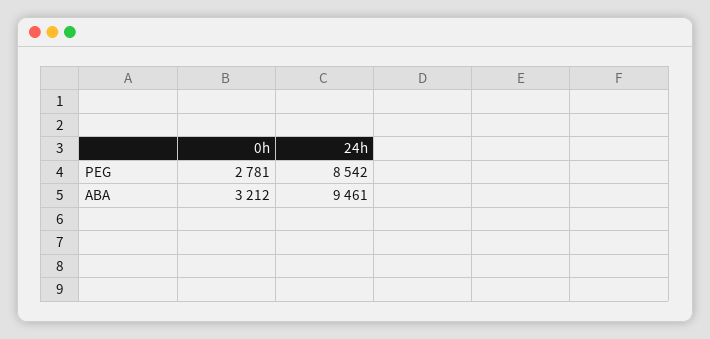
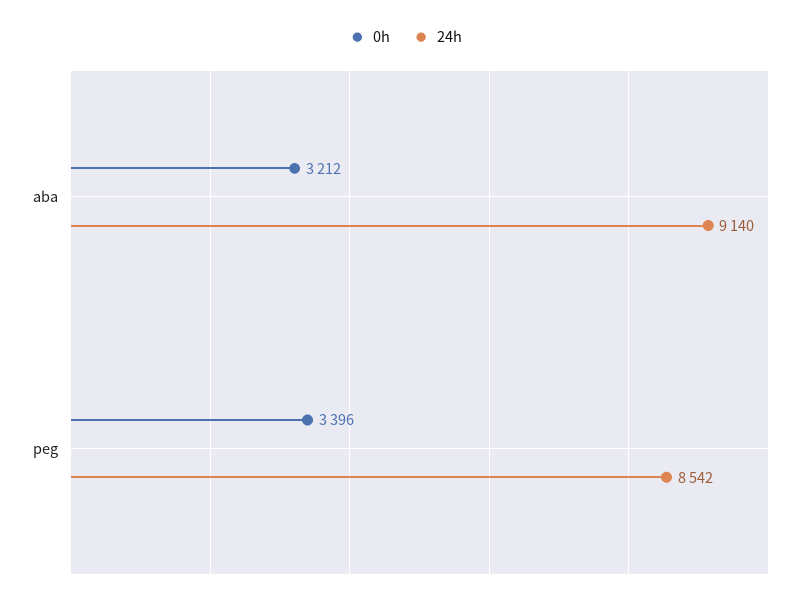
0h, PEG: 2781 -> 3396
24h, ABA: 9461 -> 9140

